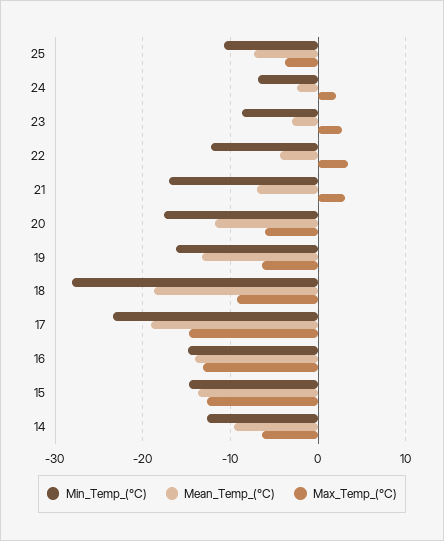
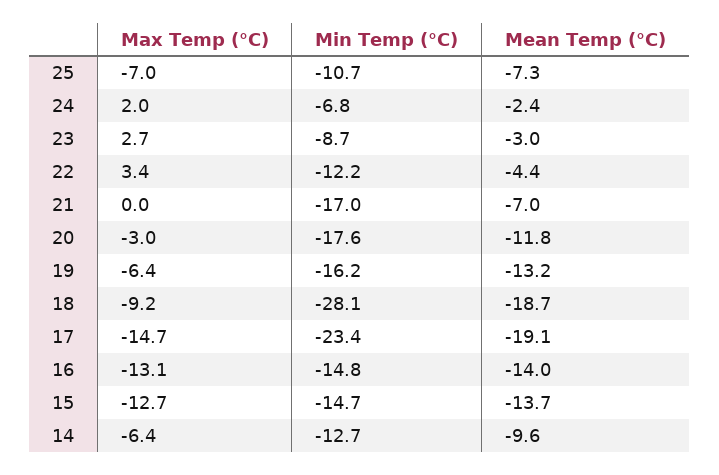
Max_Temp_(°C), 25: -4 -> -7
Max_Temp_(°C), 21: 3 -> 0
Max_Temp_(°C), 20: -6 -> -3

